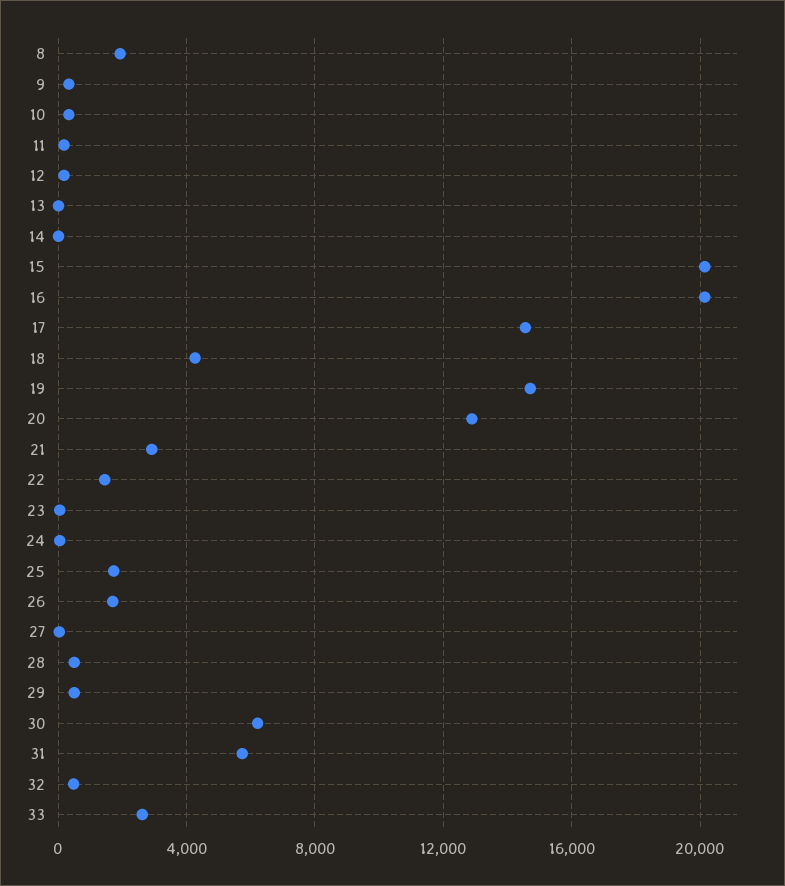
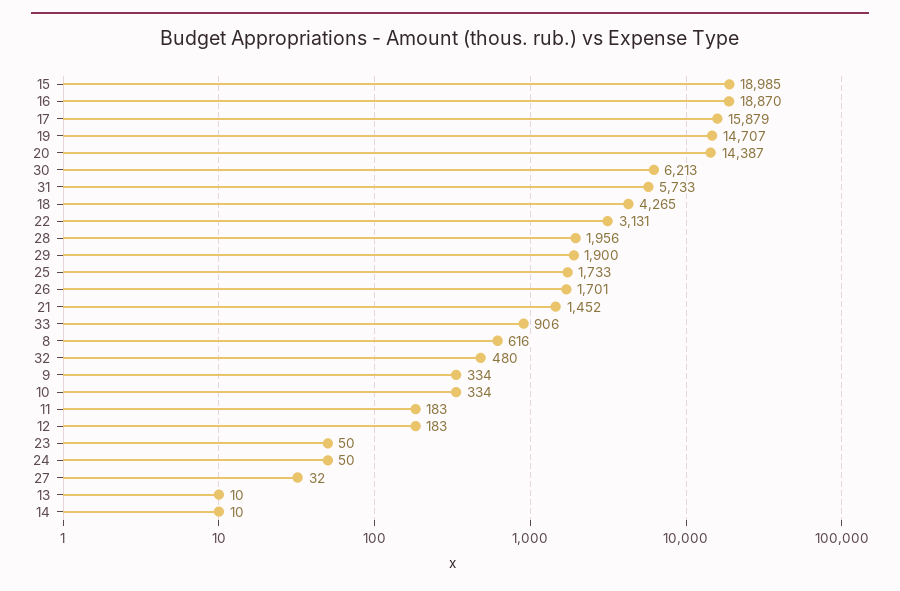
8: 2000 -> 616
15: 20000 -> 18985
16: 20000 -> 18870
17: 14500 -> 15879
20: 13000 -> 14387
21: 3000 -> 1452
22: 1500 -> 3131
28: 500 -> 1956
29: 500 -> 1900
33: 2500 -> 906

